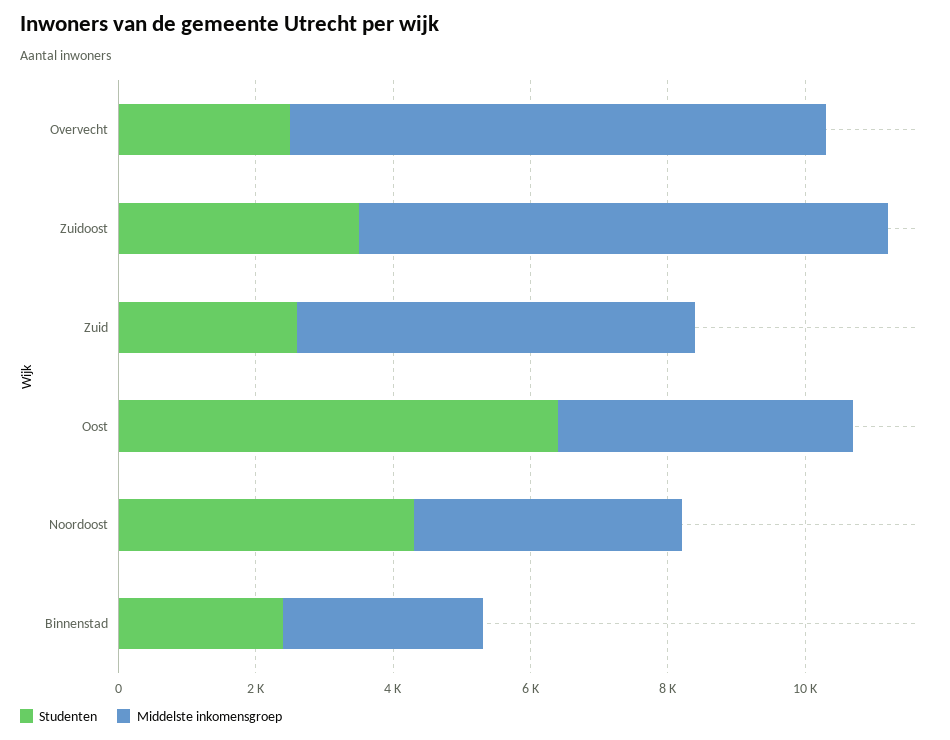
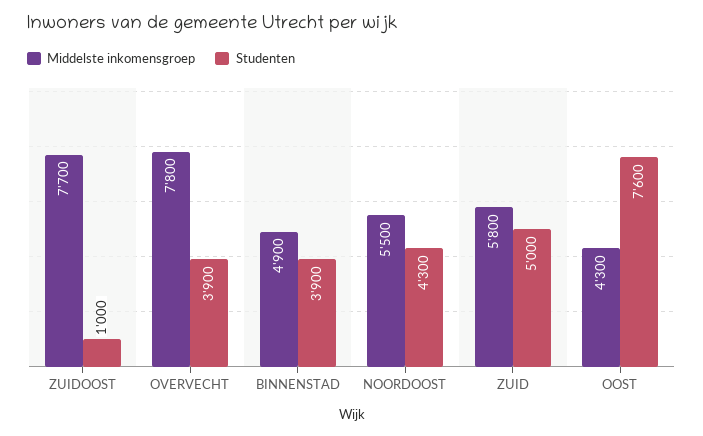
Studenten, Overvecht: 2500 -> 3900
Studenten, Zuidoost: 3500 -> 1000
Studenten, Zuid: 2500 -> 5000
Studenten, Oost: 6500 -> 7600
Middelste inkomensgroep, Noordoost: 4000 -> 5500
Studenten, Binnenstad: 2500 -> 3900
Middelste inkomensgroep, Binnenstad: 3000 -> 4900

